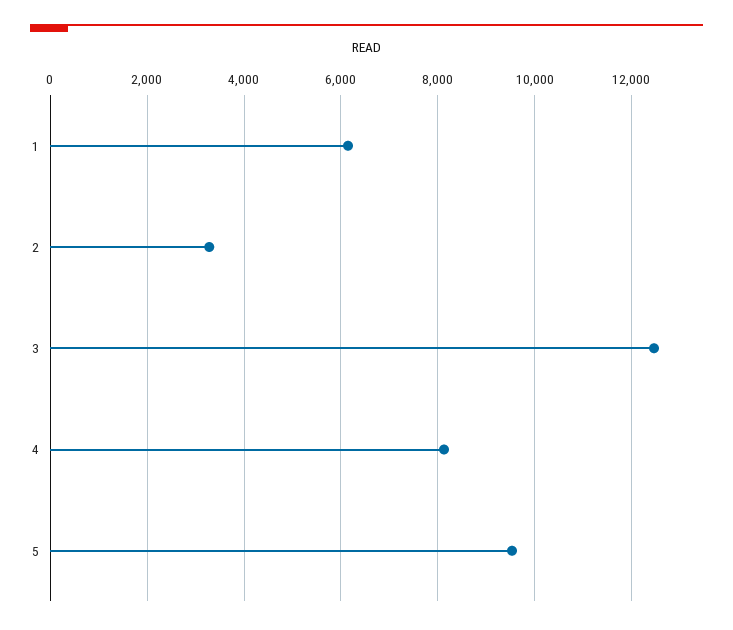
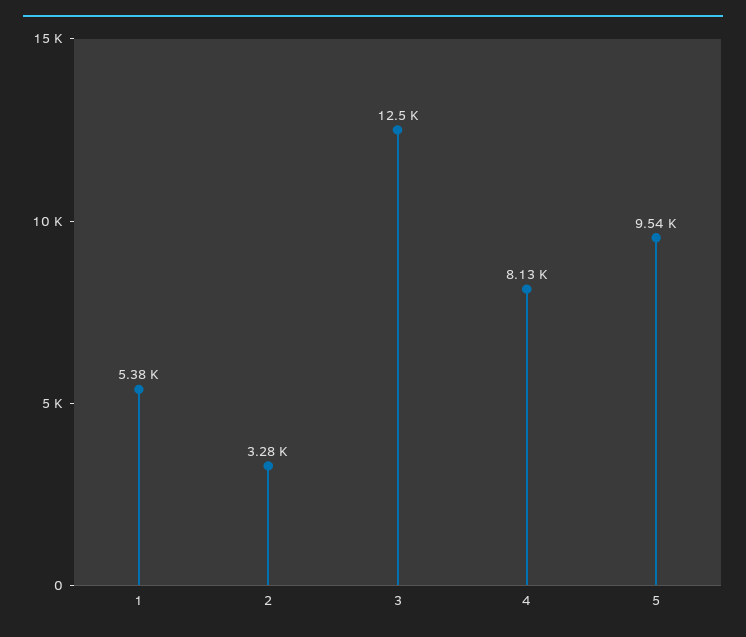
1: 6200 -> 5380

